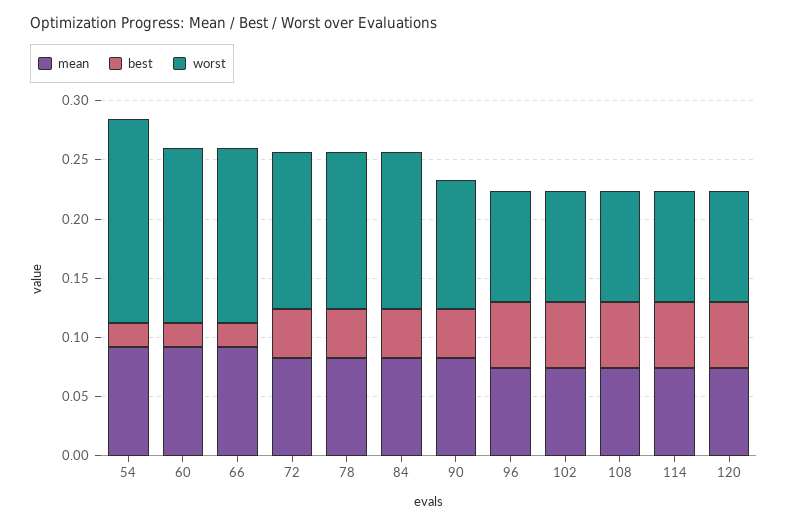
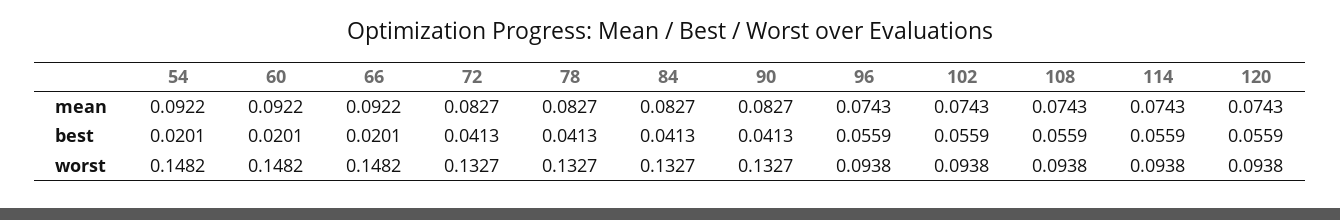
worst, 54: 0.17 -> 0.1482
worst, 90: 0.11 -> 0.1327

